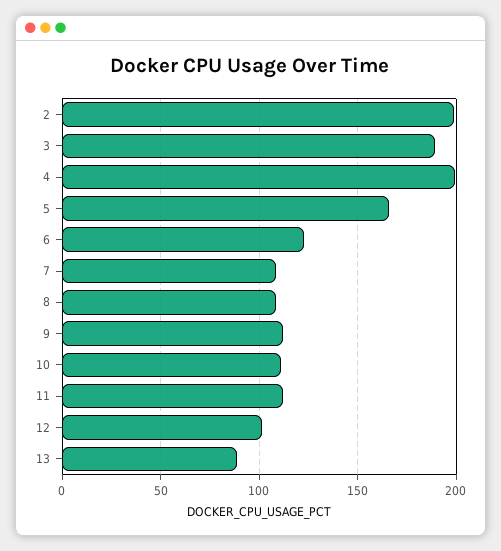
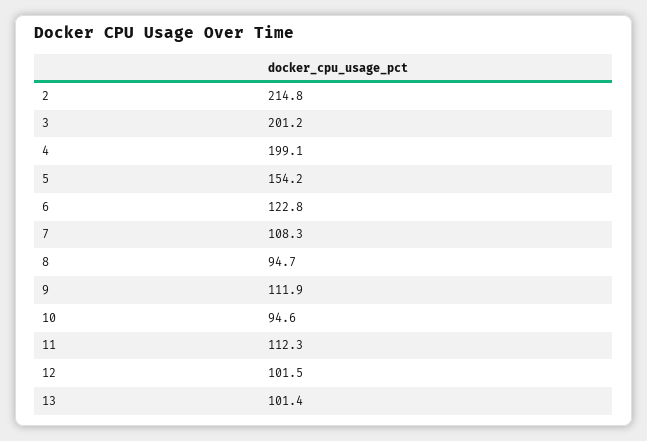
2: 200 -> 214.8
3: 190 -> 201.2
5: 165 -> 154.2
8: 110 -> 94.7
10: 110 -> 94.6
13: 90 -> 101.4

